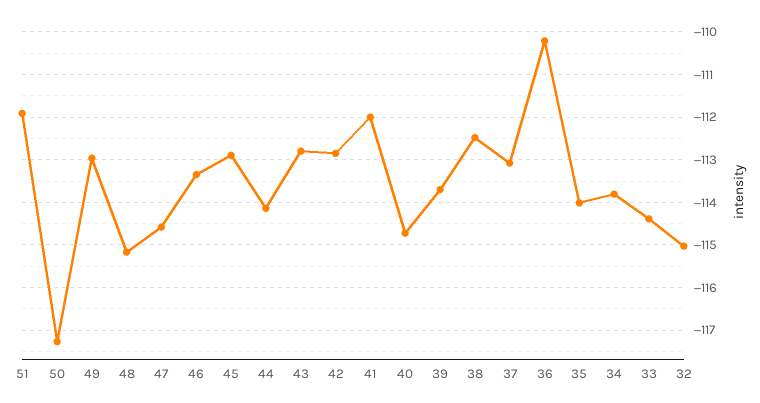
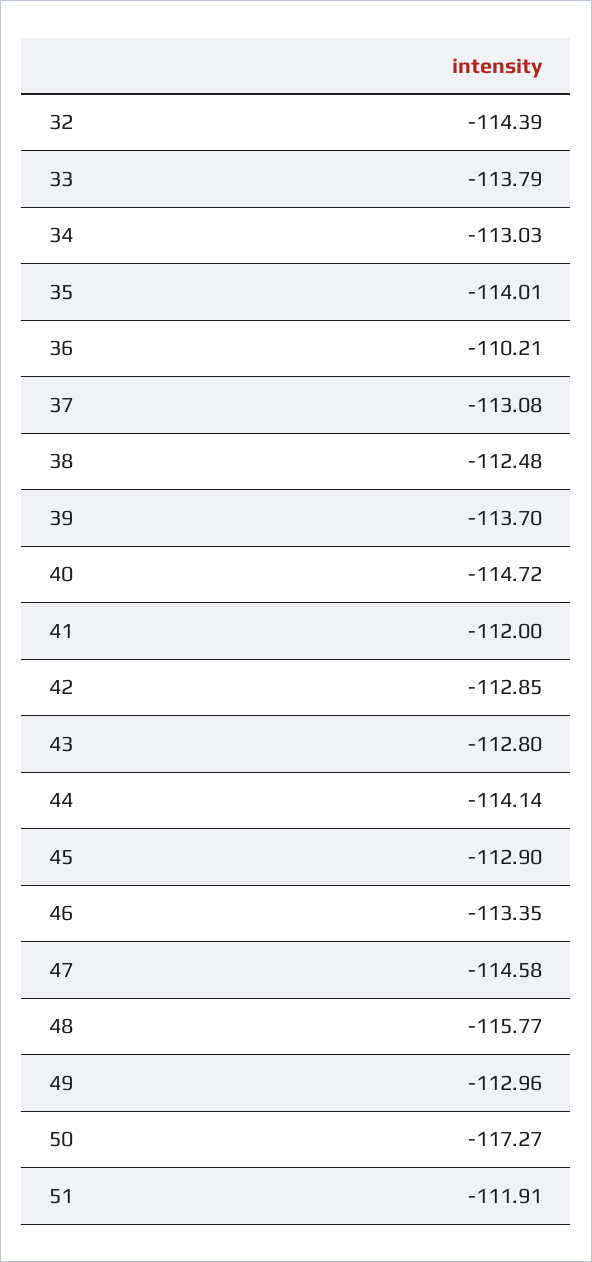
48: -115.2 -> -115.77
34: -113.8 -> -113.03
33: -114.4 -> -113.79
32: -115 -> -114.39

